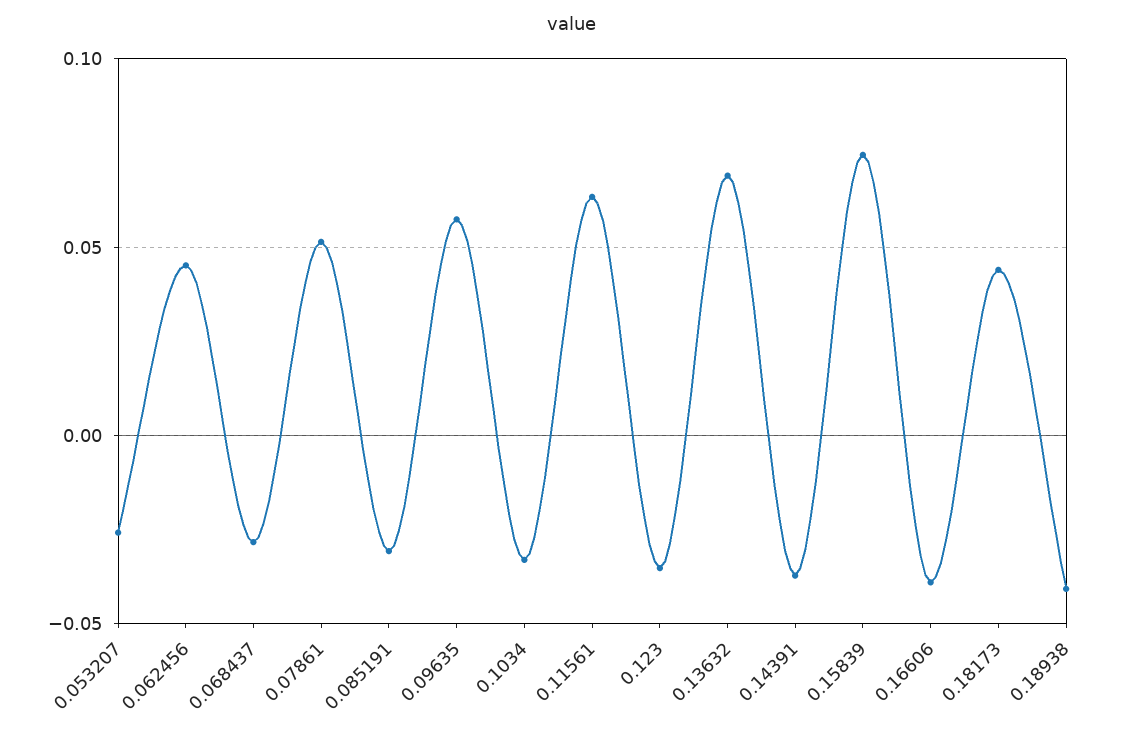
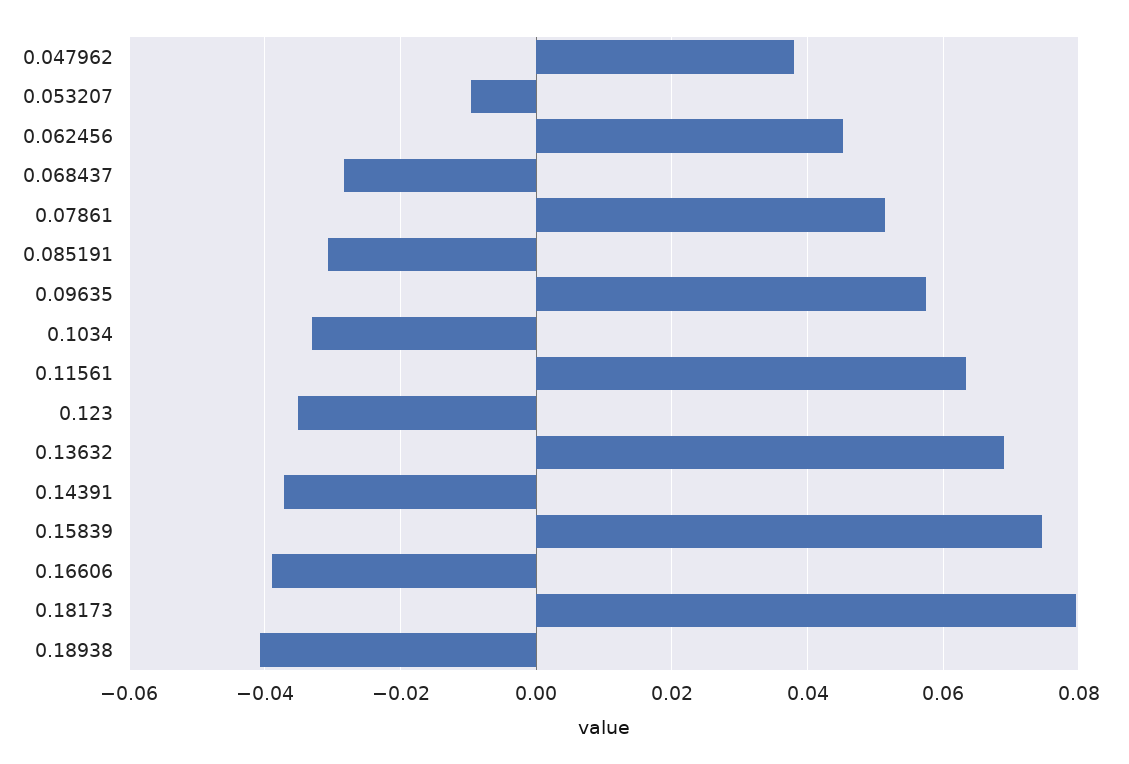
0.053207: -0.025 -> -0.01
0.18173: 0.045 -> 0.08
0.047962: none -> 0.038

